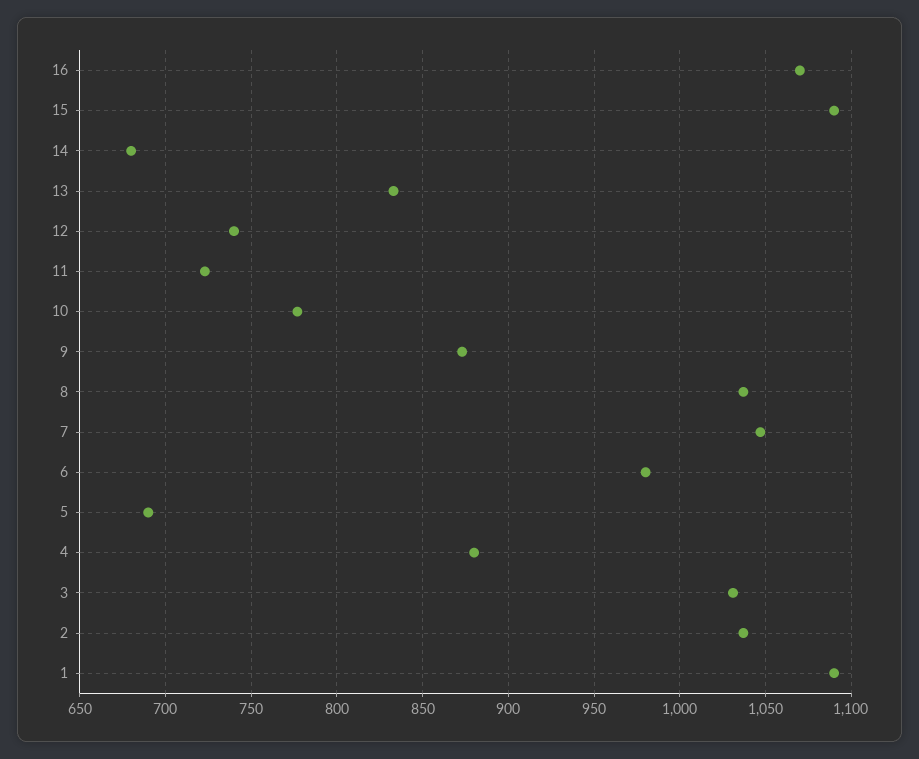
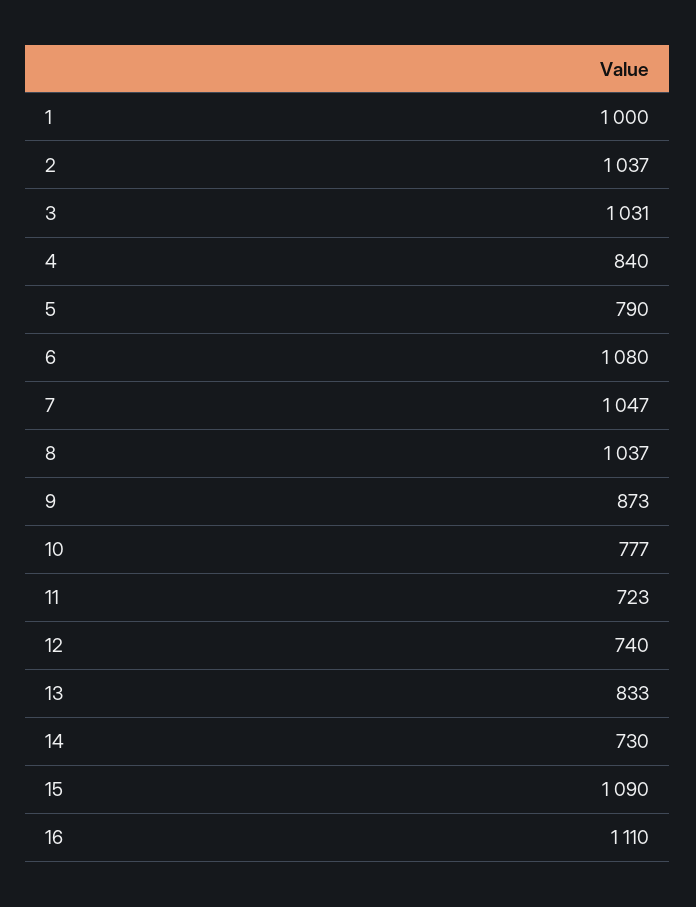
16: 1070 -> 1110
14: 680 -> 730
6: 980 -> 1080
5: 690 -> 790
4: 880 -> 840
1: 1090 -> 1000

